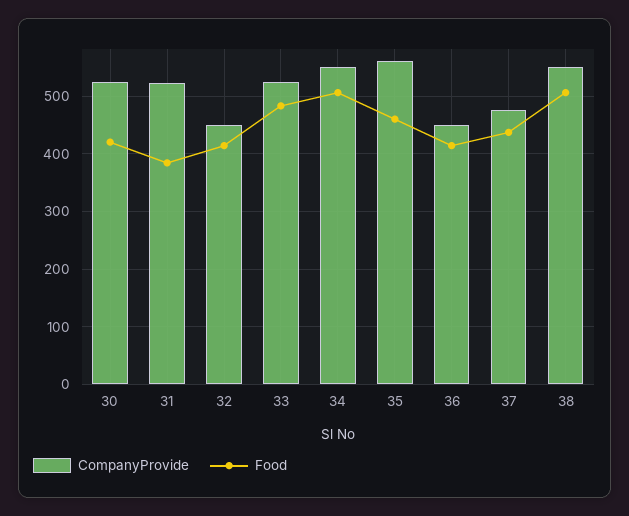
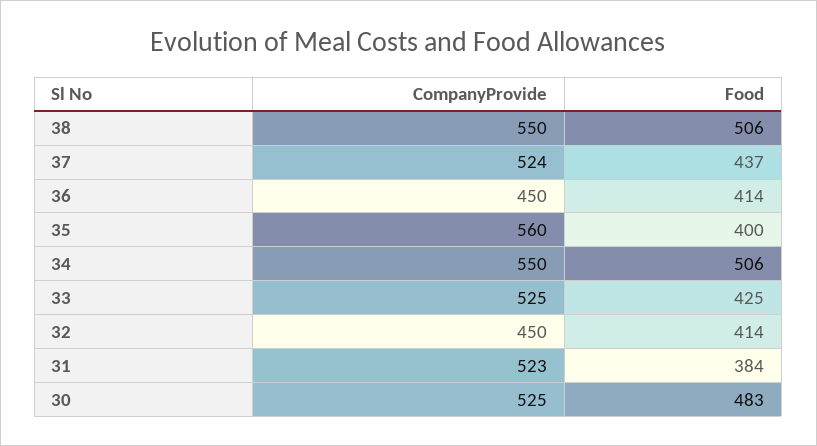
Food, 30: 420 -> 483
Food, 33: 480 -> 425
Food, 35: 460 -> 400
CompanyProvide, 37: 480 -> 524

